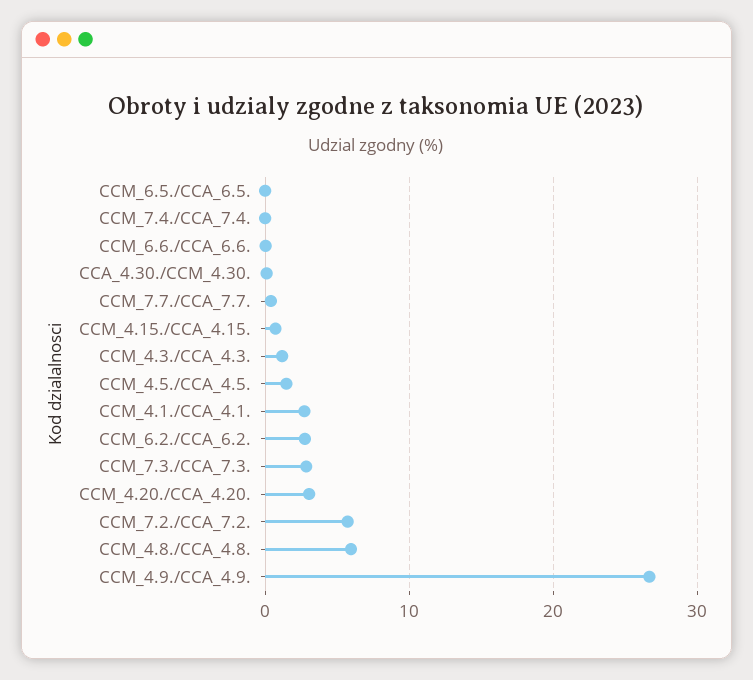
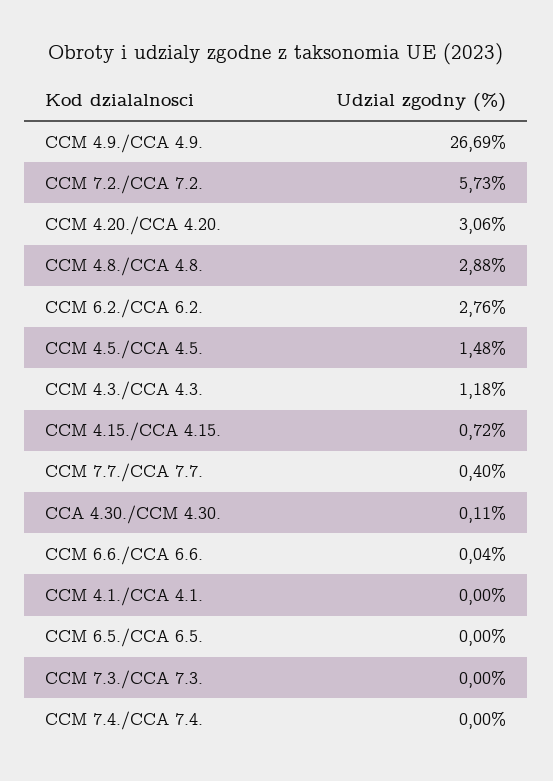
CCM_4.1./CCA_4.1.: 3 -> 0
CCM_7.3./CCA_7.3.: 3 -> 0
CCM_4.8./CCA_4.8.: 6 -> 2.88

